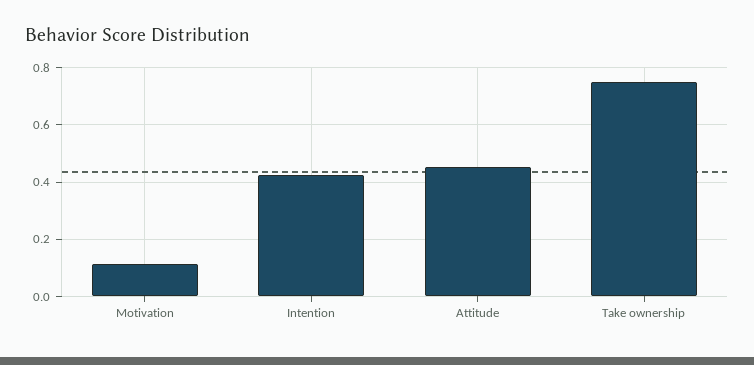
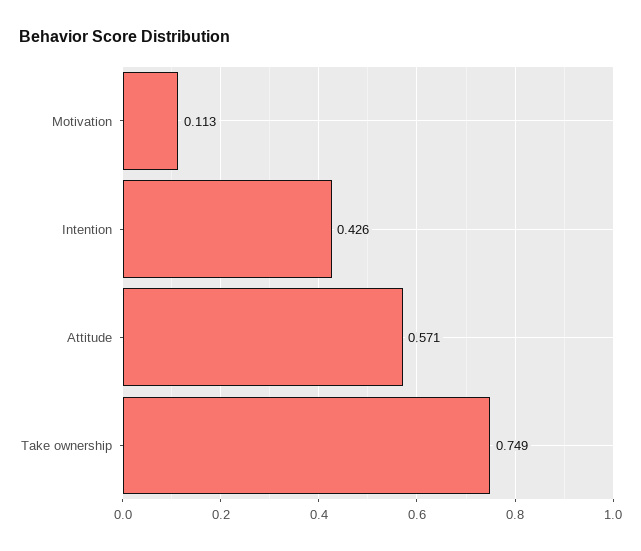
Attitude: 0.45 -> 0.571

